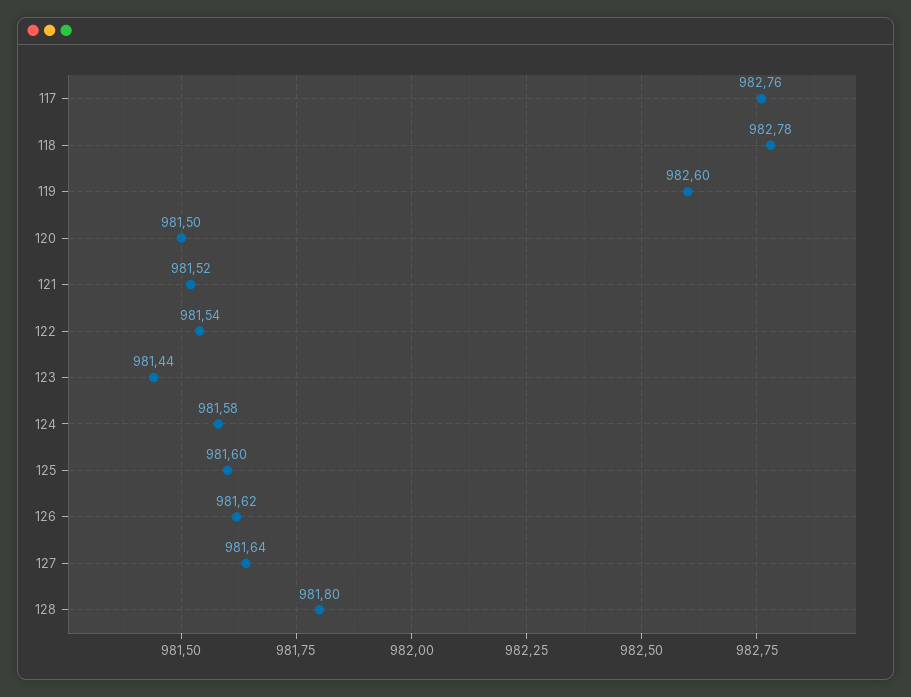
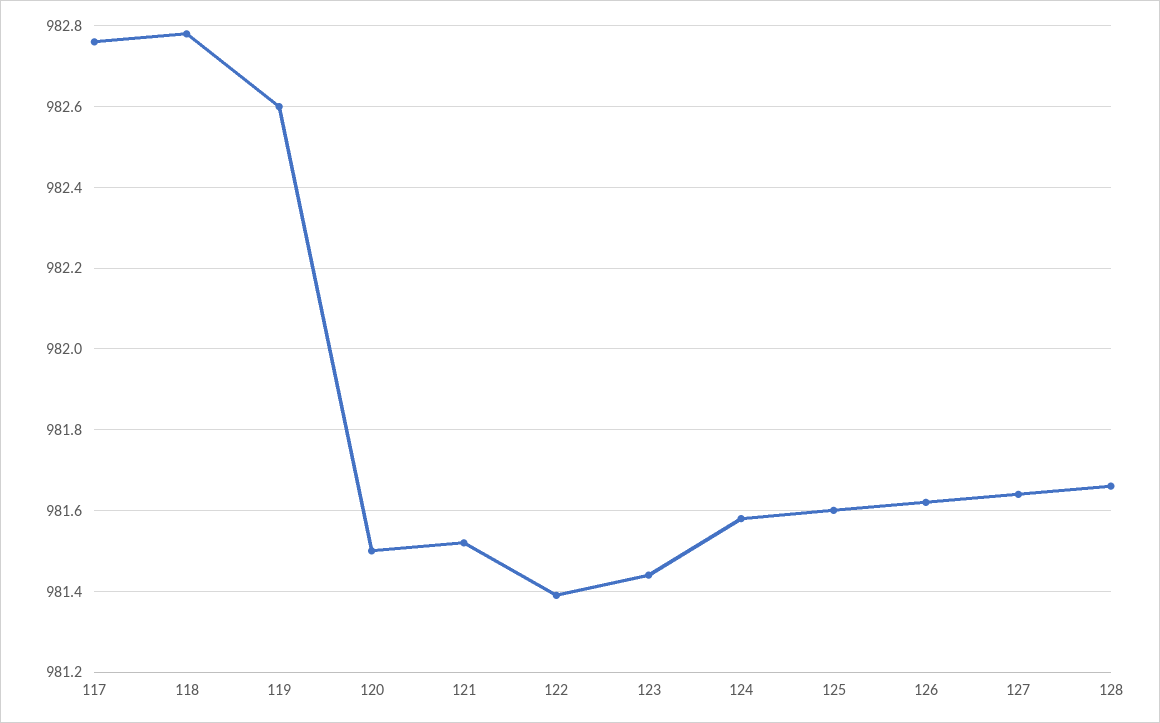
122: 981.54 -> 981.4
128: 981.8 -> 981.65

